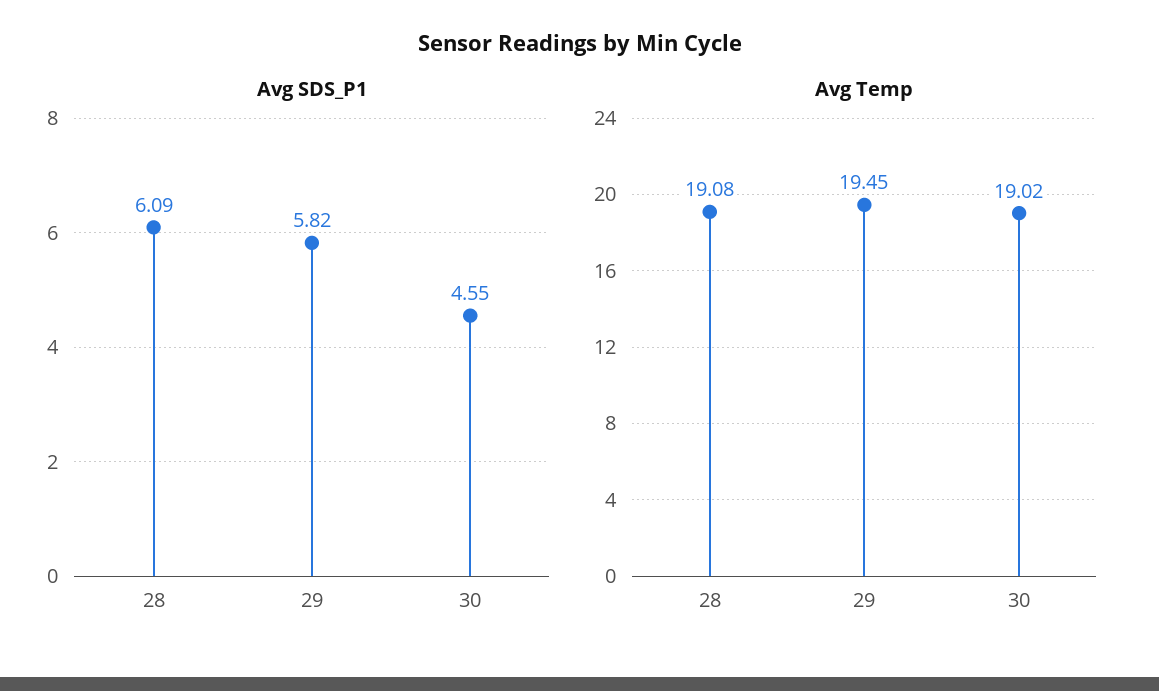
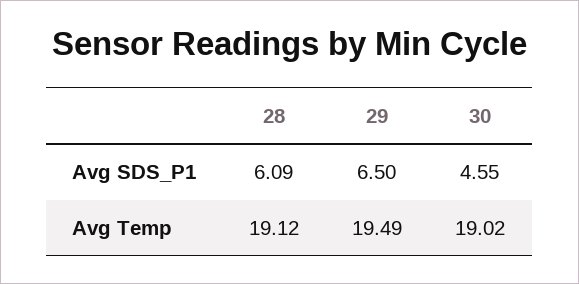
Avg SDS_P1, 29: 5.82 -> 6.5
Avg Temp, 28: 19.08 -> 19.12
Avg Temp, 29: 19.45 -> 19.49

